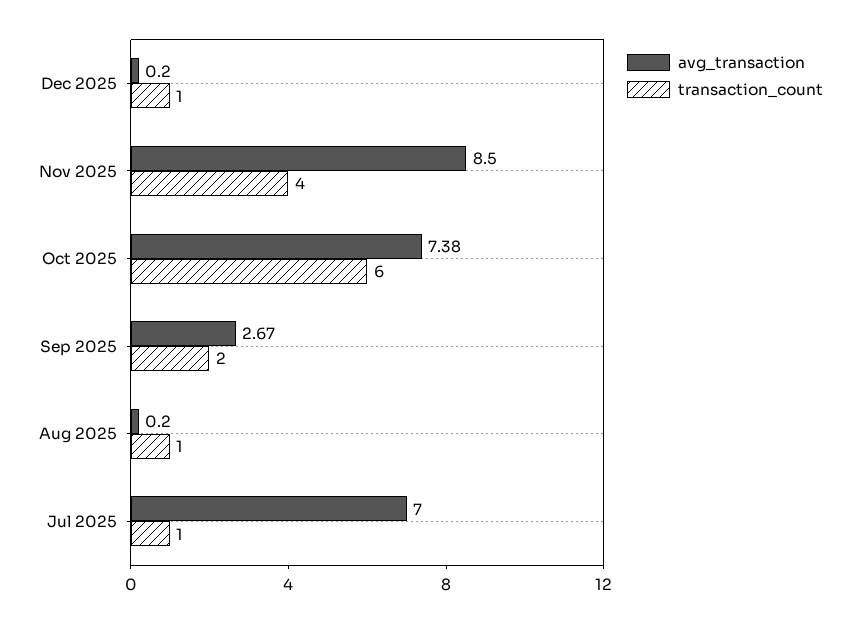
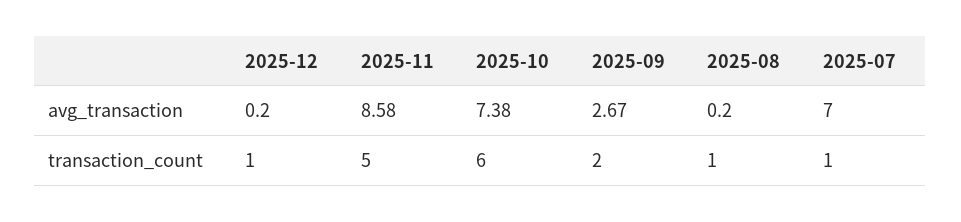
avg_transaction, Nov 2025: 8.5 -> 8.58
transaction_count, Nov 2025: 4 -> 5

